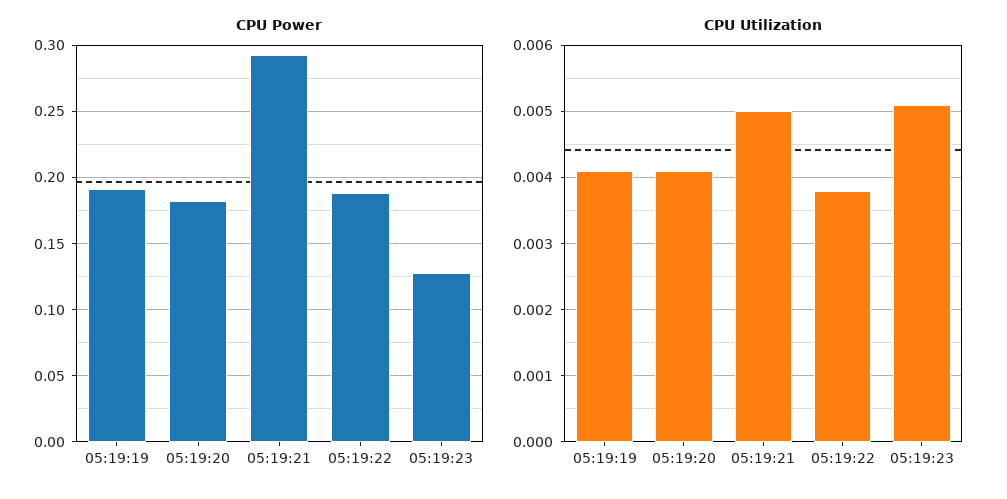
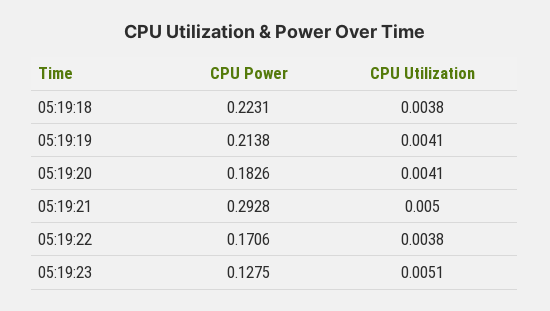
CPU Power, 05:19:19: 0.19 -> 0.2138
CPU Power, 05:19:22: 0.19 -> 0.1706
CPU Power, 05:19:18: none -> 0.2231
CPU Utilization, 05:19:18: none -> 0.0038

